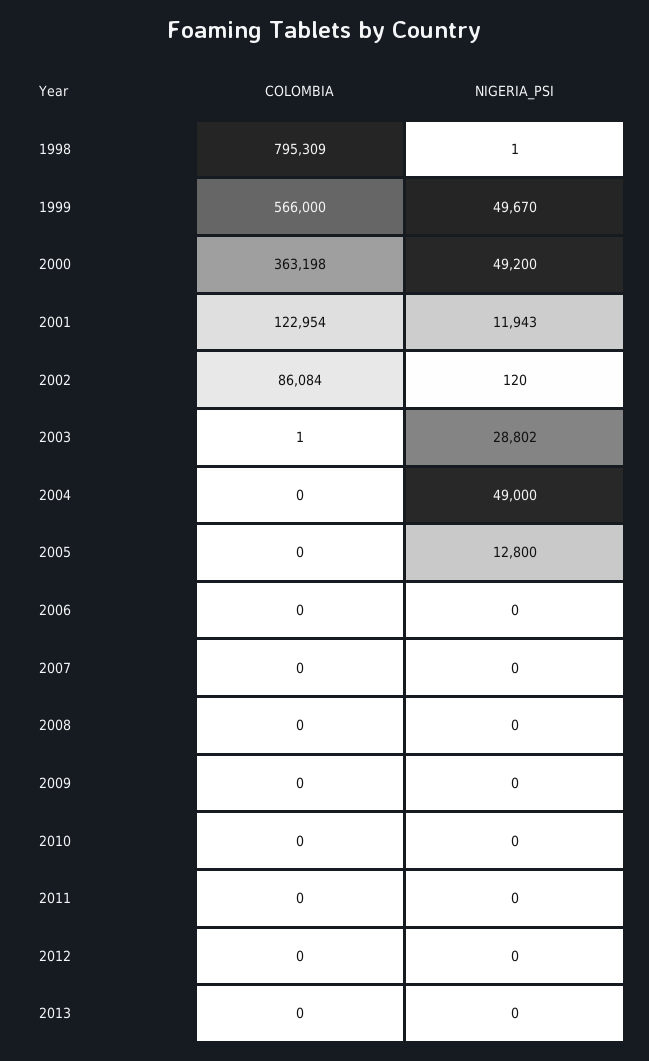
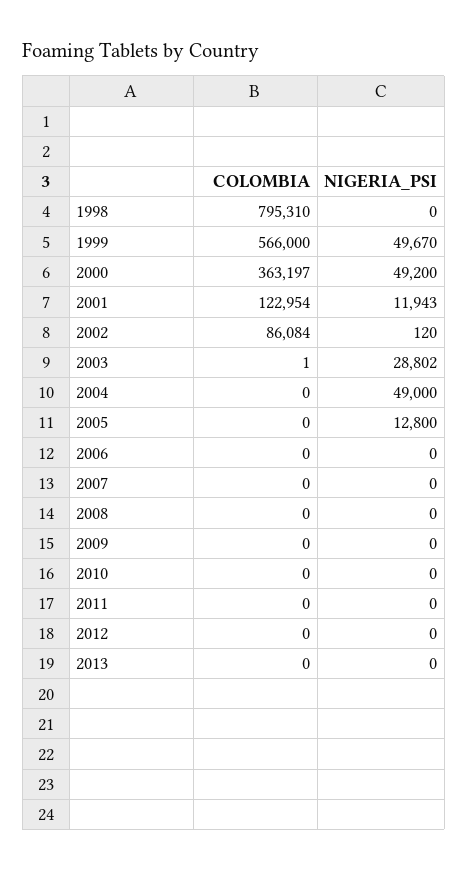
COLOMBIA, 1998: 795309 -> 795310
NIGERIA_PSI, 1998: 1 -> 0
COLOMBIA, 2000: 363198 -> 363197

